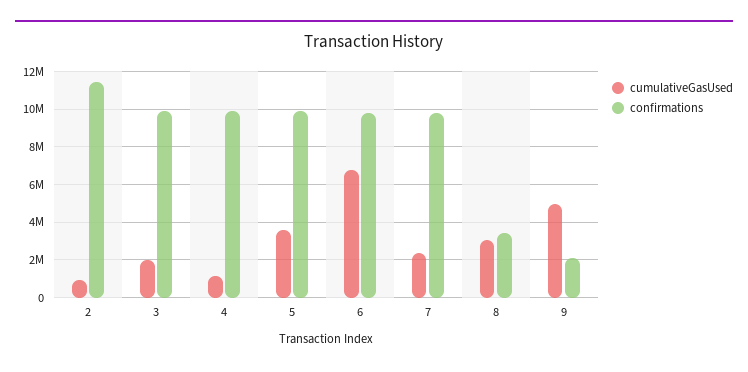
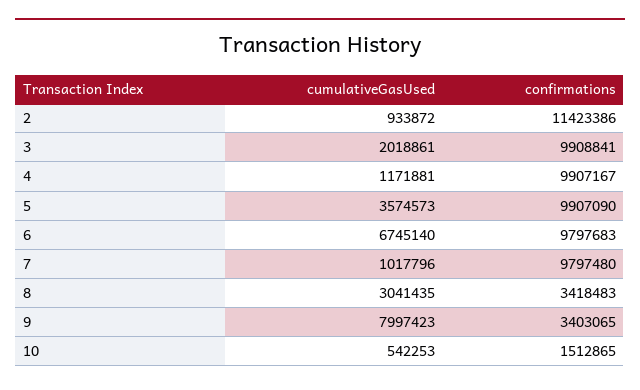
cumulativeGasUsed, 7: 2500000 -> 1017796
cumulativeGasUsed, 9: 5000000 -> 7997423
confirmations, 9: 2000000 -> 3403065
cumulativeGasUsed, 10: none -> 542253
confirmations, 10: none -> 1512865

